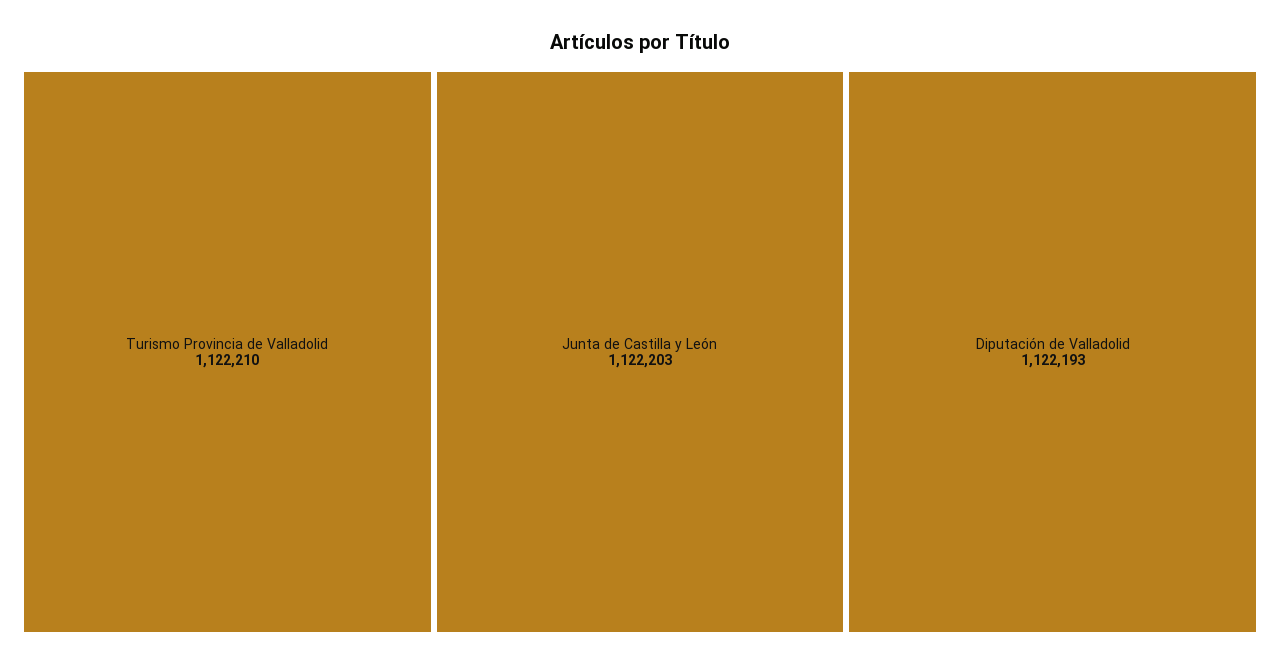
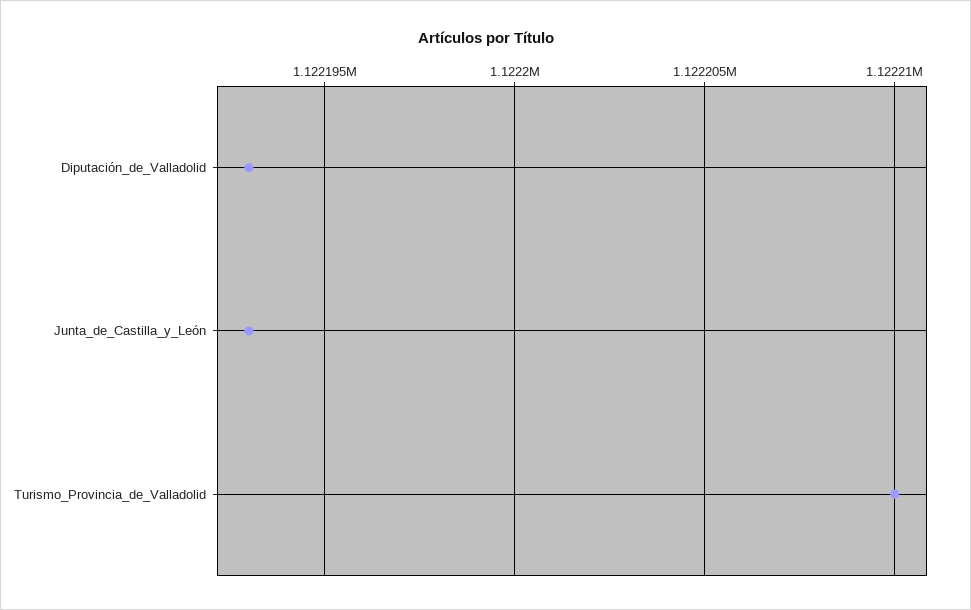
Junta de Castilla y León: 1122203 -> 1122193

